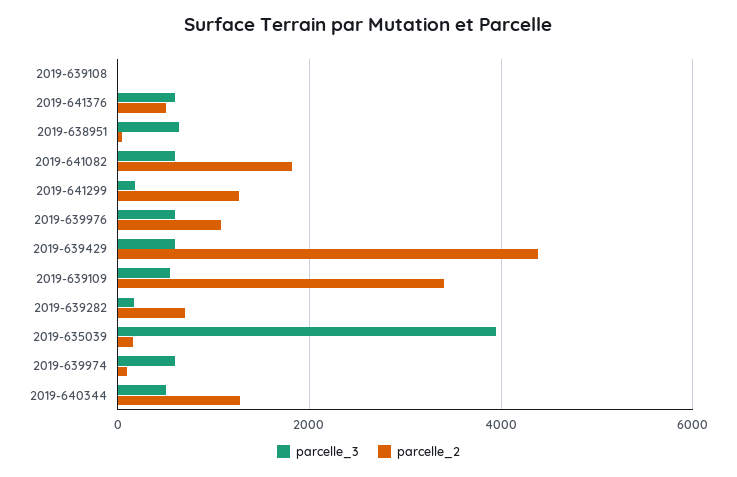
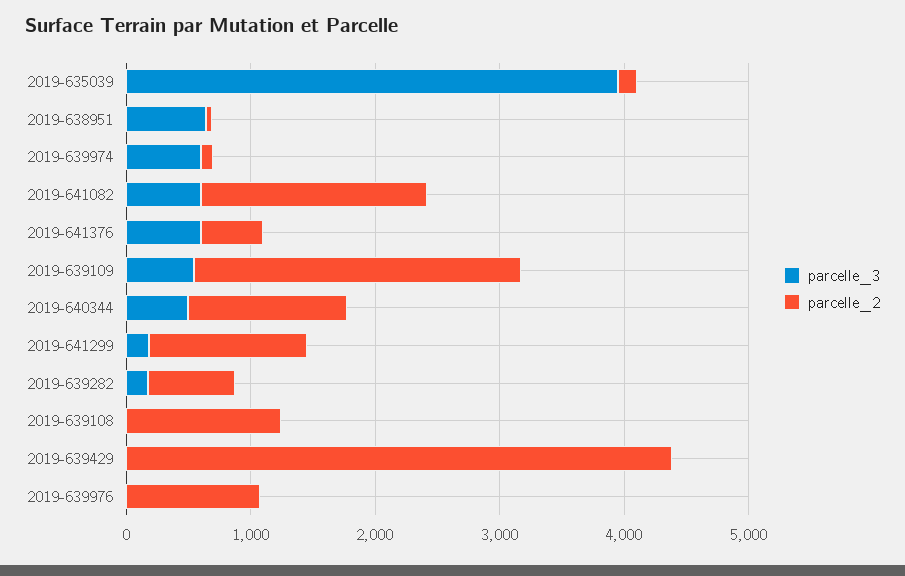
parcelle_2, 2019-639108: 0 -> 1200
parcelle_3, 2019-639976: 600 -> 0
parcelle_3, 2019-639429: 600 -> 0
parcelle_2, 2019-639109: 3400 -> 2600

